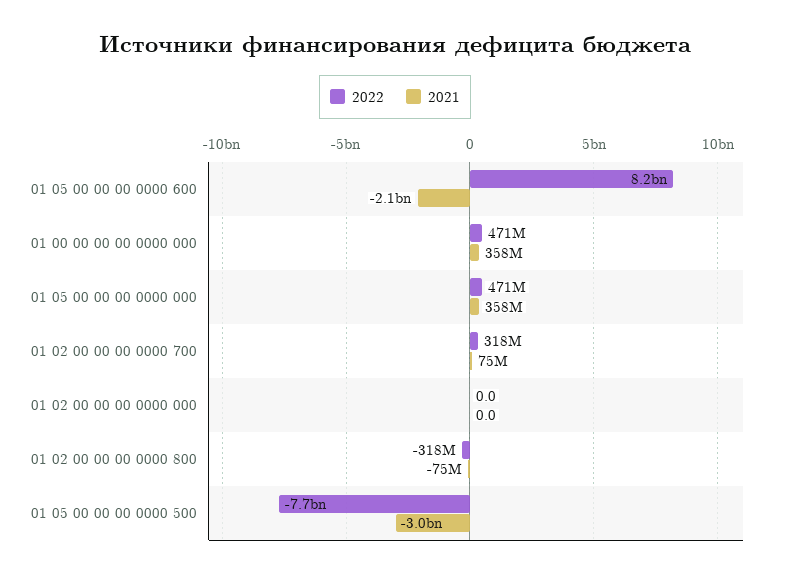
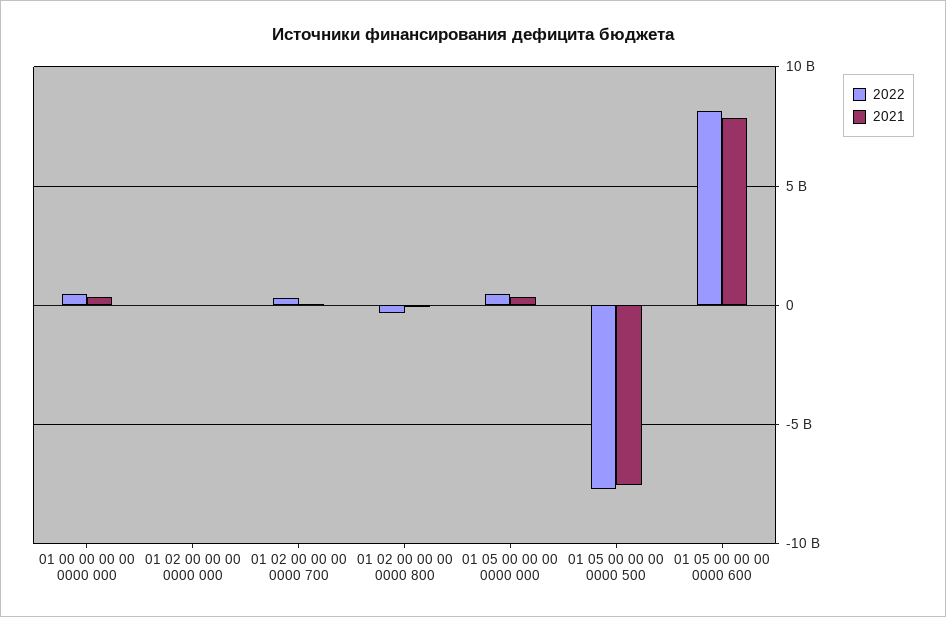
2021, 01 05 00 00 00 0000 600: -2100000000 -> 8000000000
2021, 01 05 00 00 00 0000 500: -3000000000 -> -7500000000

